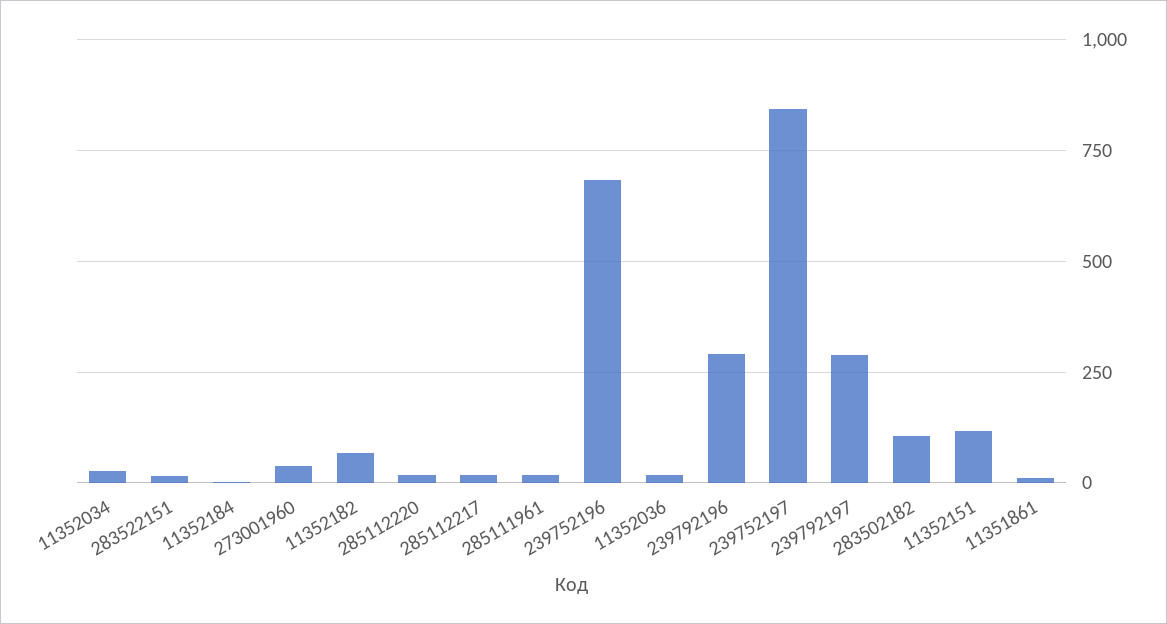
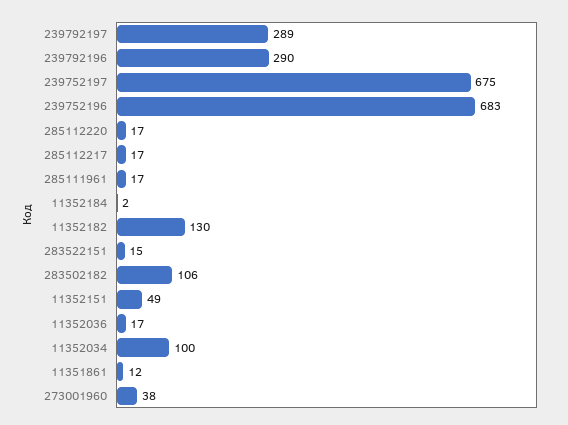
11352034: 25 -> 100
11352182: 75 -> 130
239752197: 850 -> 675
11352151: 125 -> 49

